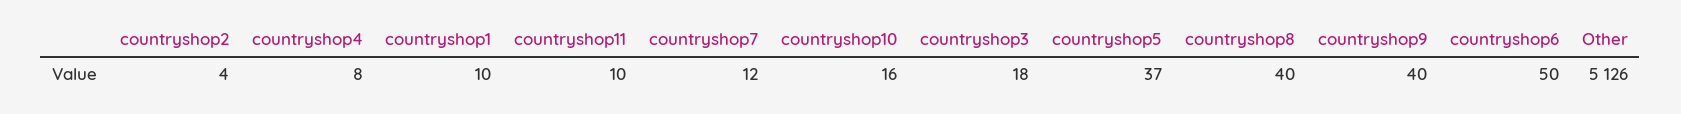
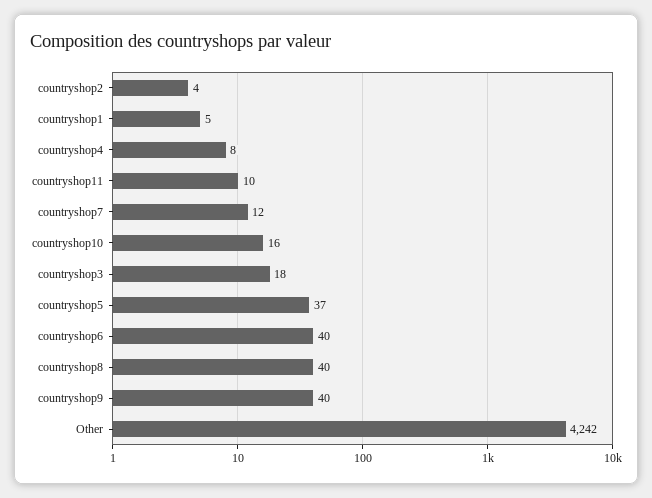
countryshop1: 10 -> 5
countryshop6: 50 -> 40
Other: 5126 -> 4242

